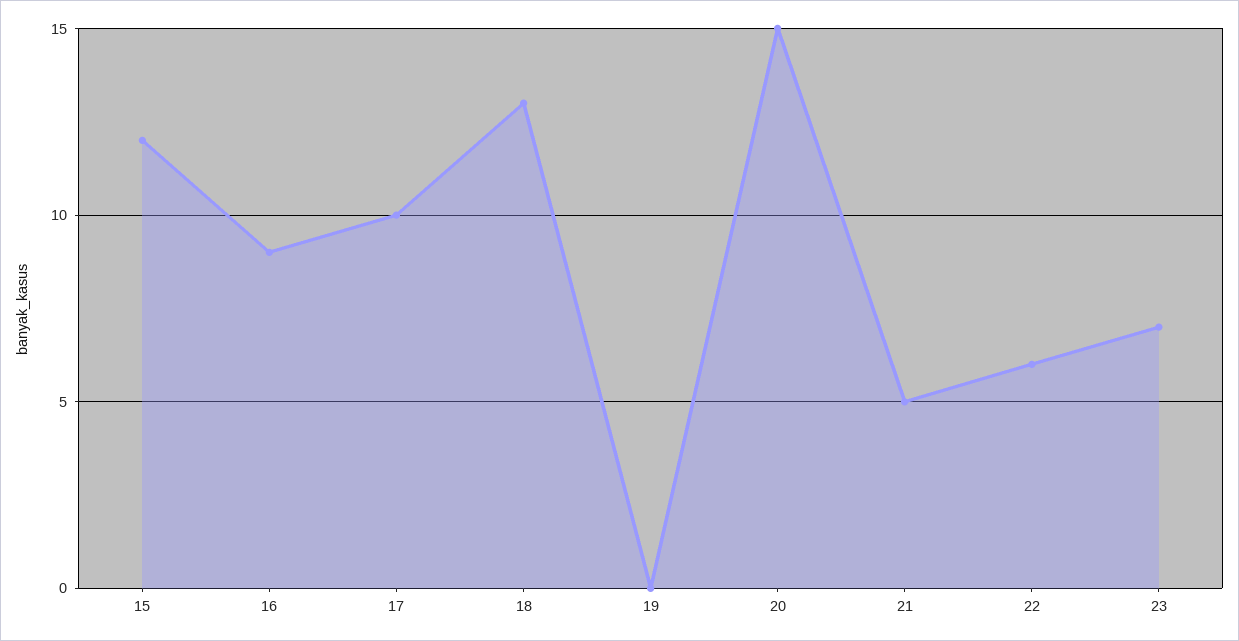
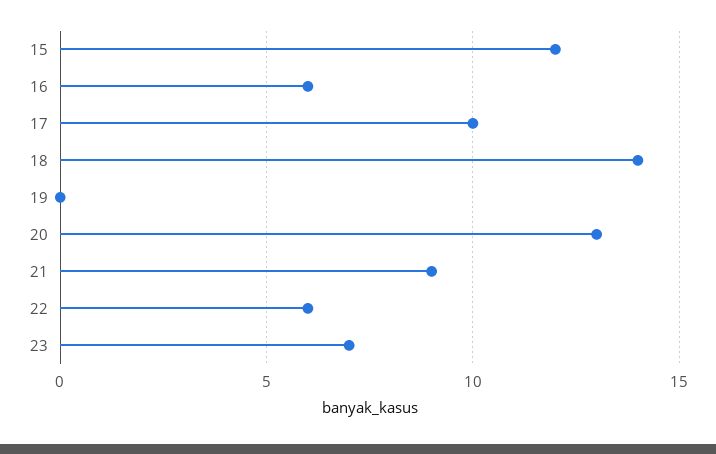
16: 9 -> 6
18: 13 -> 14
20: 15 -> 13
21: 5 -> 9

